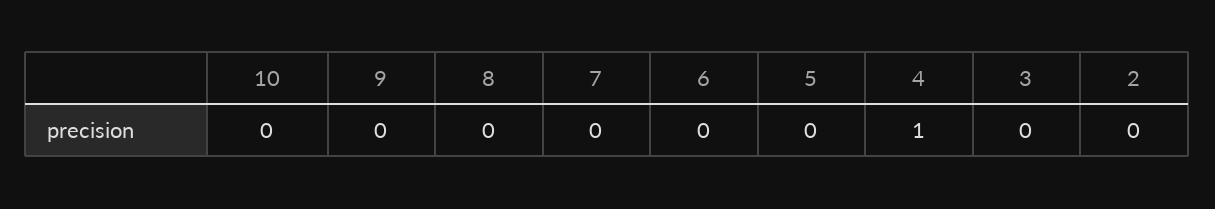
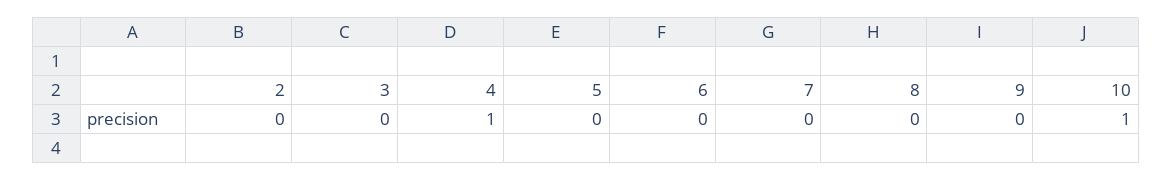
10: 0 -> 1

